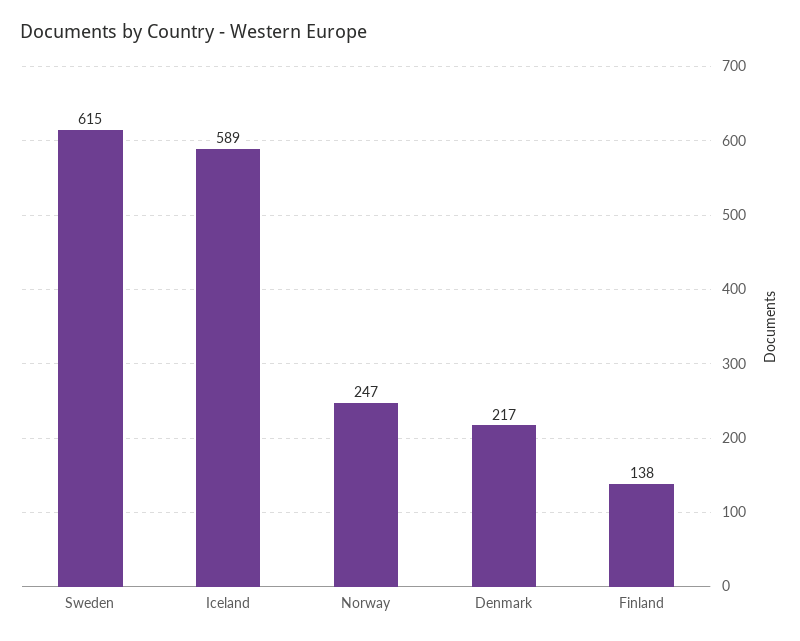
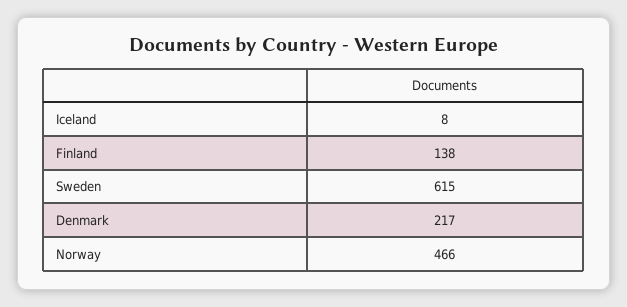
Iceland: 589 -> 8
Norway: 247 -> 466

